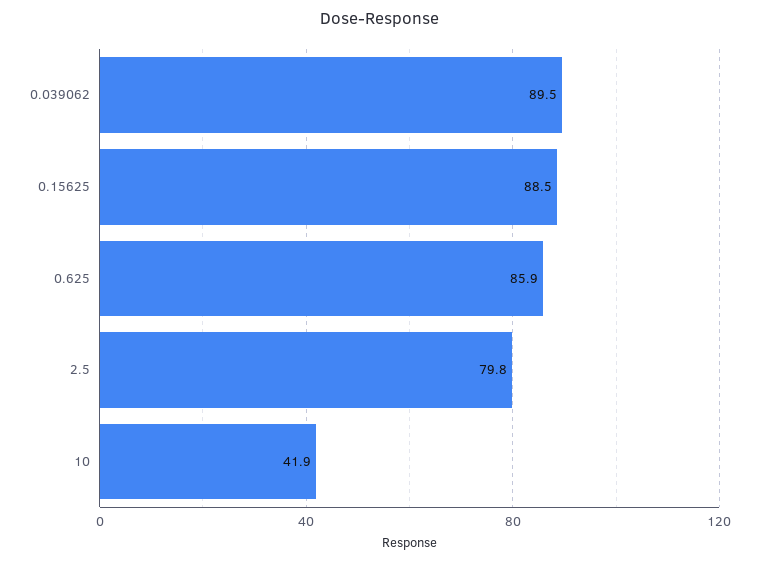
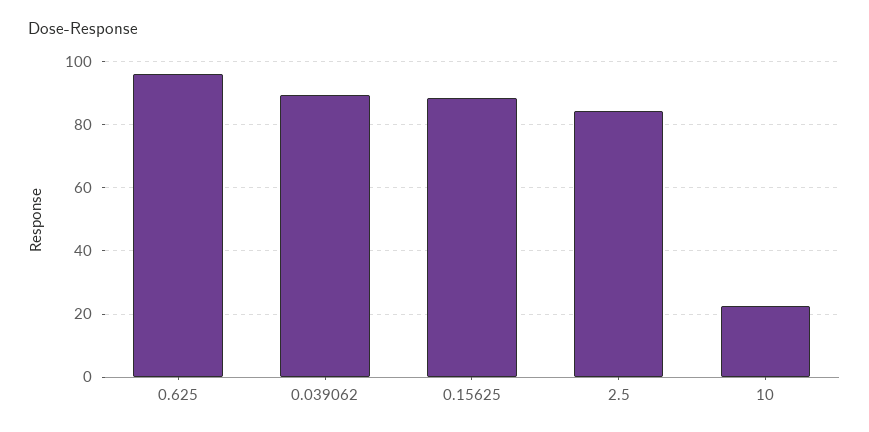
0.625: 85.9 -> 96
2.5: 79.8 -> 84
10: 41.9 -> 22

